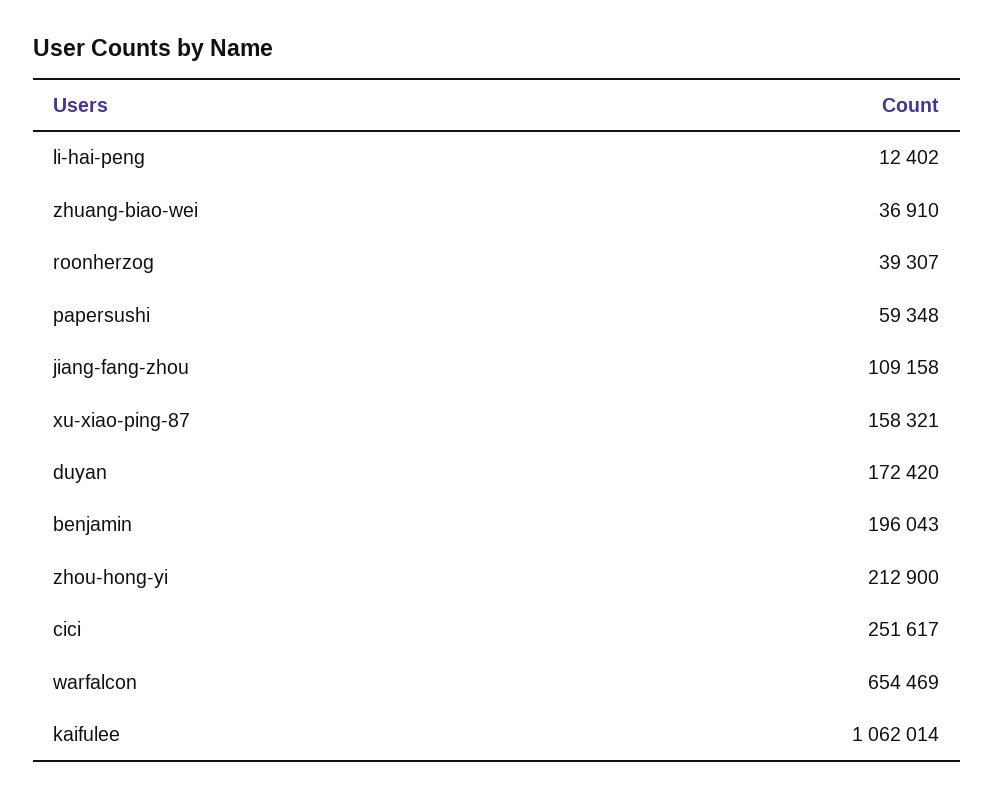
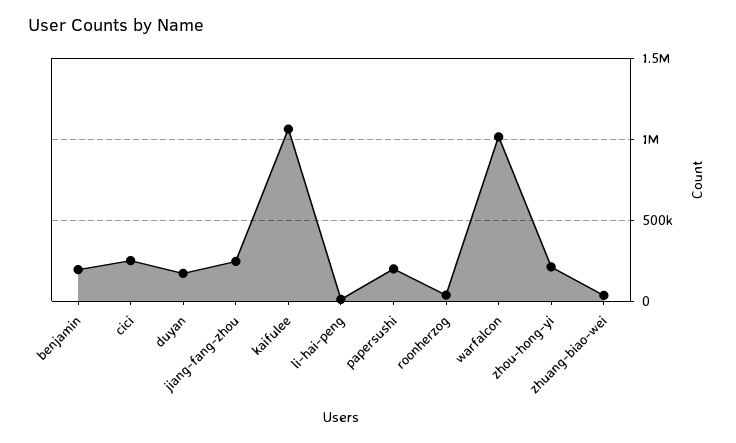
papersushi: 59348 -> 200000
jiang-fang-zhou: 109158 -> 250000
xu-xiao-ping-87: 158321 -> none
warfalcon: 654469 -> 1000000

